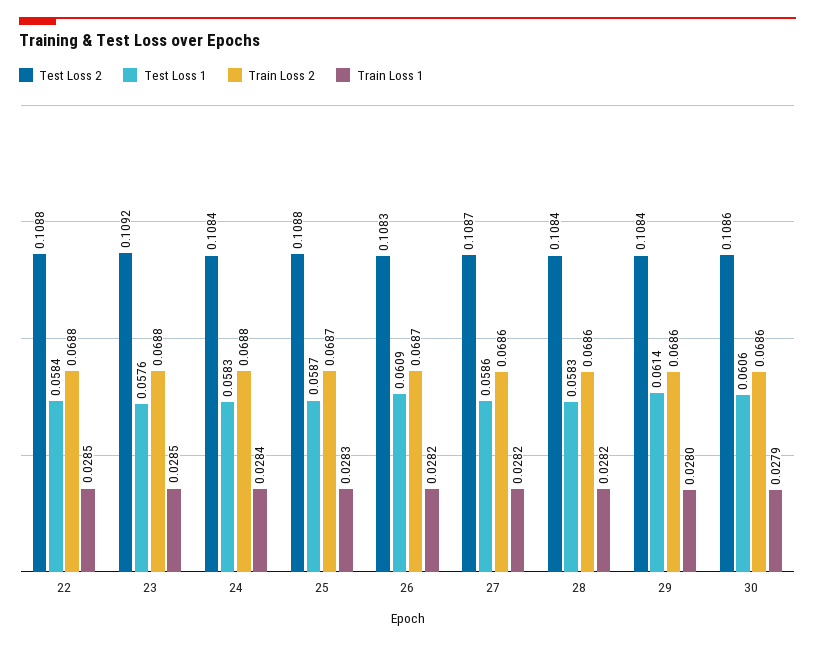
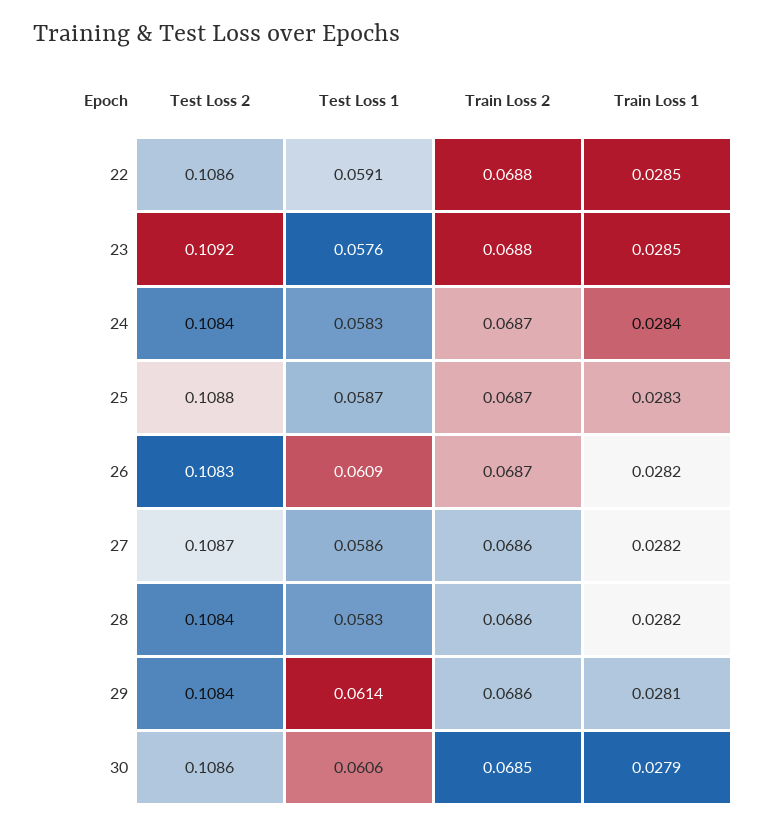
Test Loss 2, 22: 0.1088 -> 0.1086
Test Loss 1, 22: 0.0584 -> 0.0591
Train Loss 2, 24: 0.0688 -> 0.0687
Train Loss 1, 29: 0.028 -> 0.0281
Train Loss 2, 30: 0.0686 -> 0.0685

